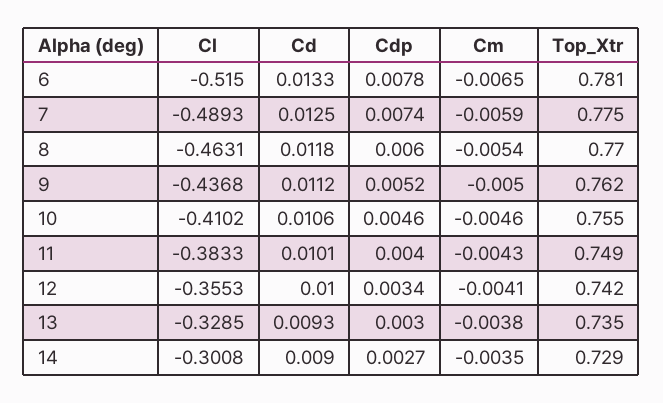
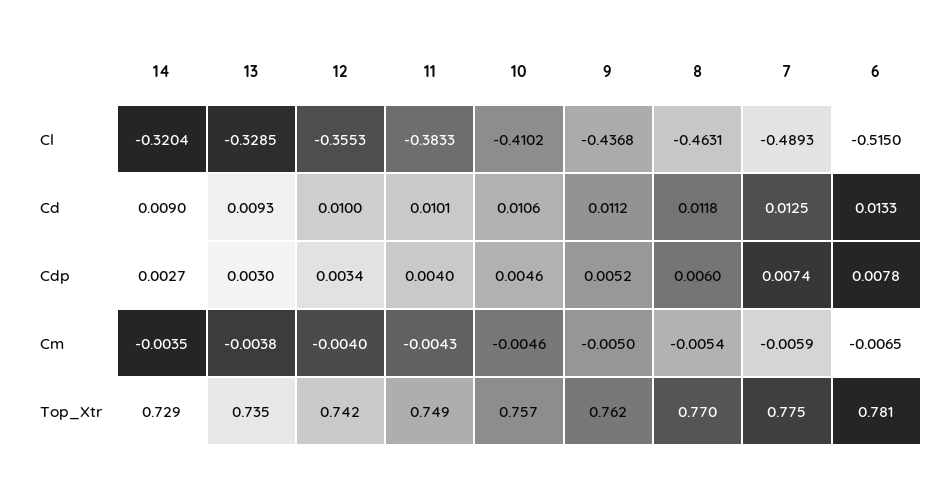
Top_Xtr, 10: 0.755 -> 0.757
Cm, 12: -0.0041 -> -0.004
Cl, 14: -0.3008 -> -0.3204

